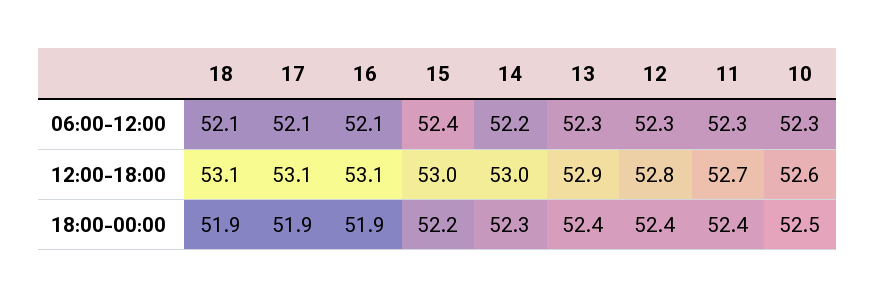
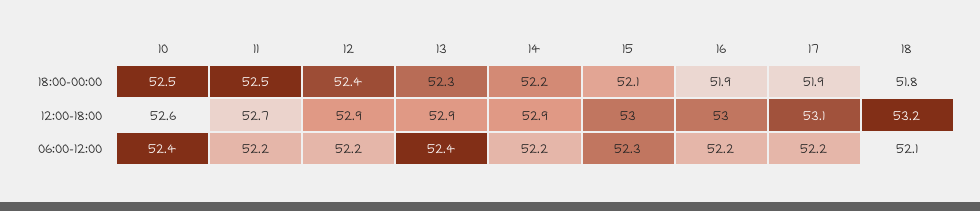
17, 06:00-12:00: 52.1 -> 52.2
16, 06:00-12:00: 52.1 -> 52.2
15, 06:00-12:00: 52.4 -> 52.3
13, 06:00-12:00: 52.3 -> 52.4
12, 06:00-12:00: 52.3 -> 52.2
11, 06:00-12:00: 52.3 -> 52.2
10, 06:00-12:00: 52.3 -> 52.4
18, 12:00-18:00: 53.1 -> 53.2
16, 12:00-18:00: 53.1 -> 53
14, 12:00-18:00: 53 -> 52.9
12, 12:00-18:00: 52.8 -> 52.9
18, 18:00-00:00: 51.9 -> 51.8
15, 18:00-00:00: 52.2 -> 52.1
14, 18:00-00:00: 52.3 -> 52.2
13, 18:00-00:00: 52.4 -> 52.3
11, 18:00-00:00: 52.4 -> 52.5

